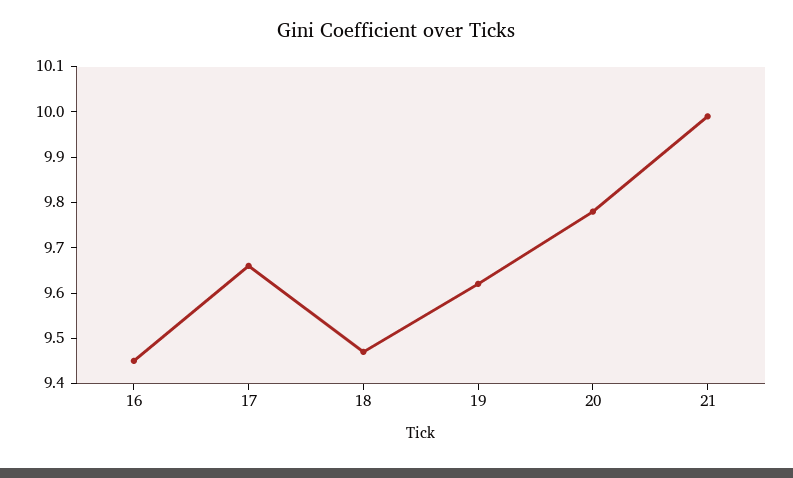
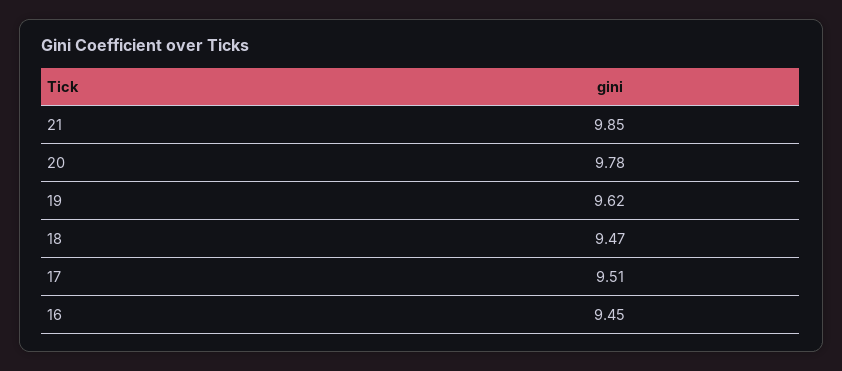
17: 9.65 -> 9.51
21: 10 -> 9.85

